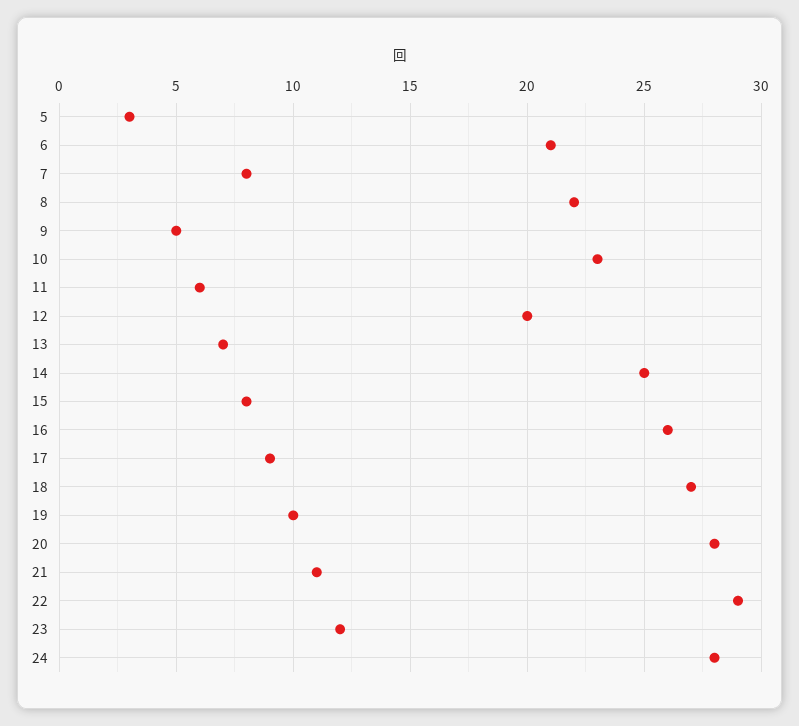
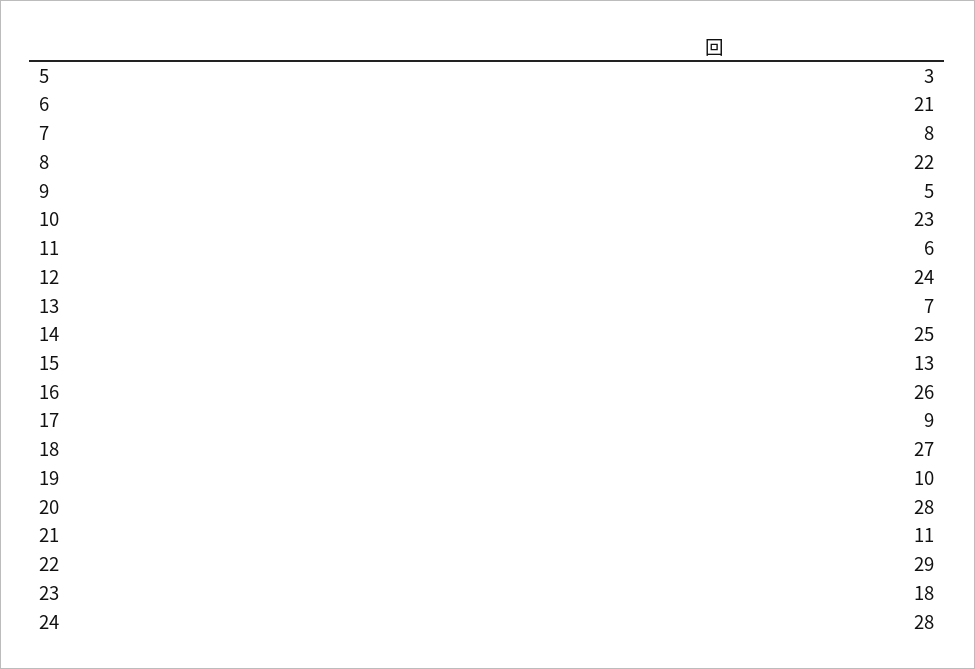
12: 20 -> 24
15: 8 -> 13
23: 12 -> 18

